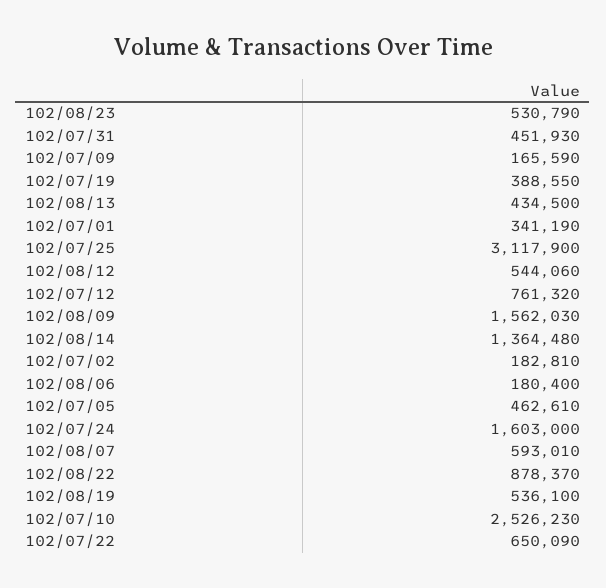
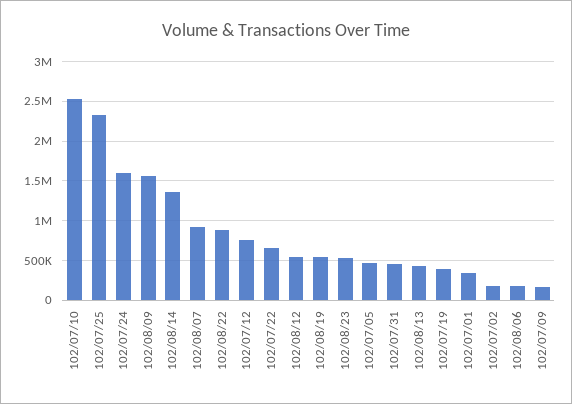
102/07/25: 3117900 -> 2300000
102/08/07: 593010 -> 900000

